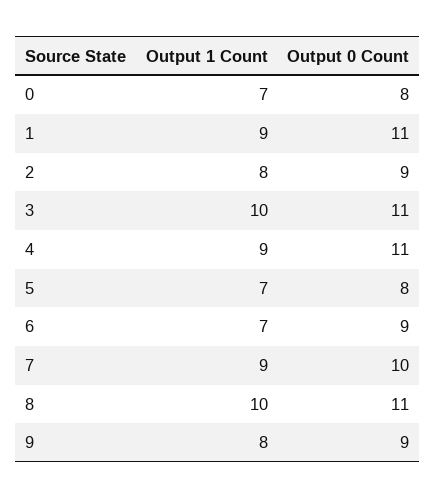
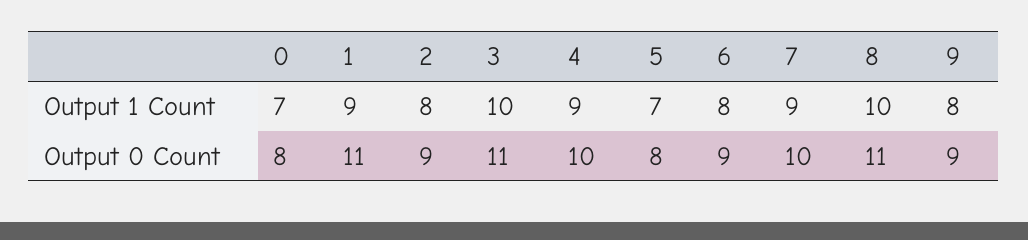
Output 0 Count, 4: 11 -> 10
Output 1 Count, 6: 7 -> 8

